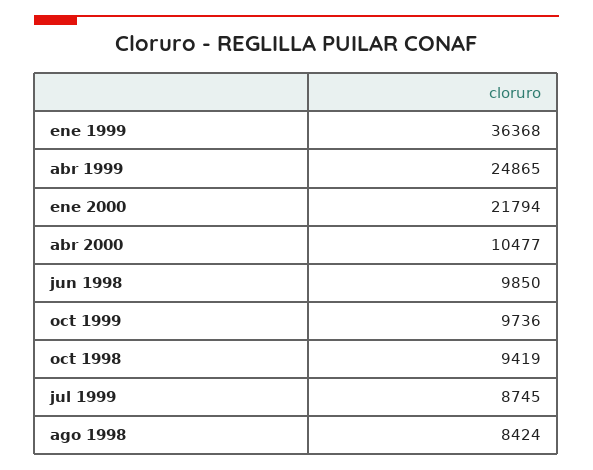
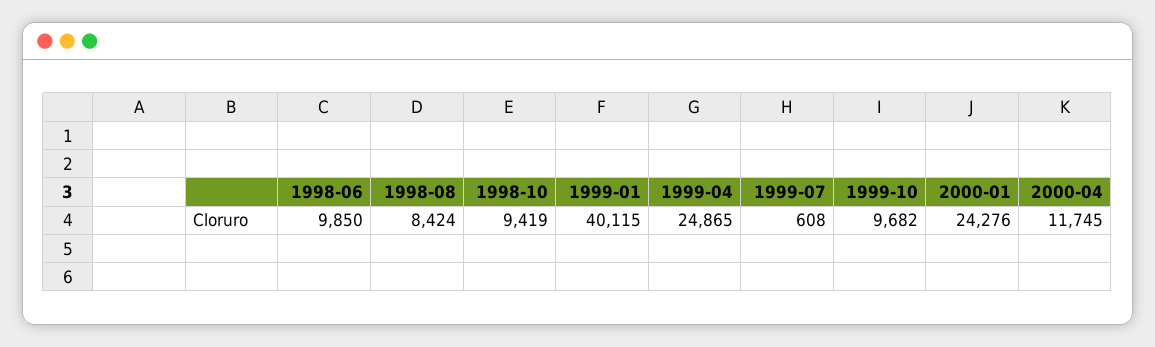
ene 1999: 36368 -> 40115
ene 2000: 21794 -> 24276
abr 2000: 10477 -> 11745
oct 1999: 9736 -> 9682
jul 1999: 8745 -> 608

